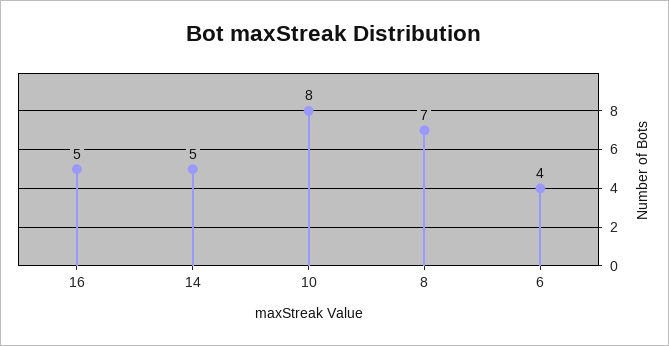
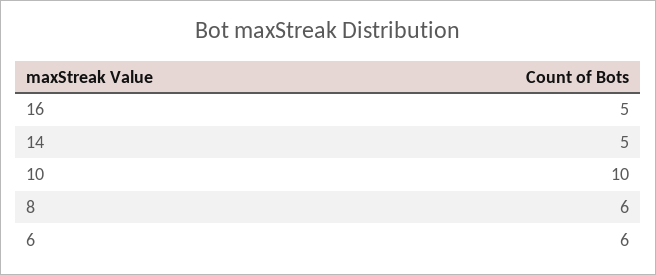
10: 8 -> 10
8: 7 -> 6
6: 4 -> 6

